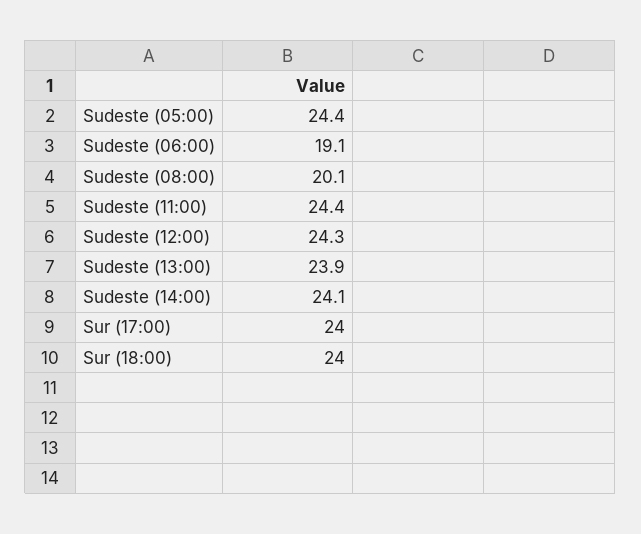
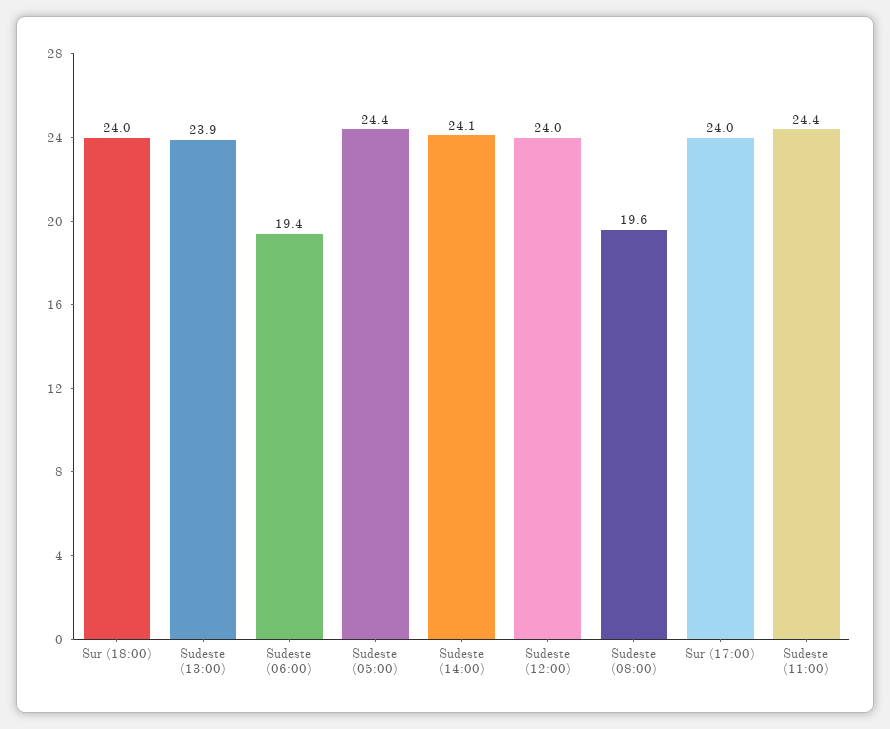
Sudeste (06:00): 19.1 -> 19.4
Sudeste (08:00): 20.1 -> 19.6
Sudeste (12:00): 24.3 -> 24

